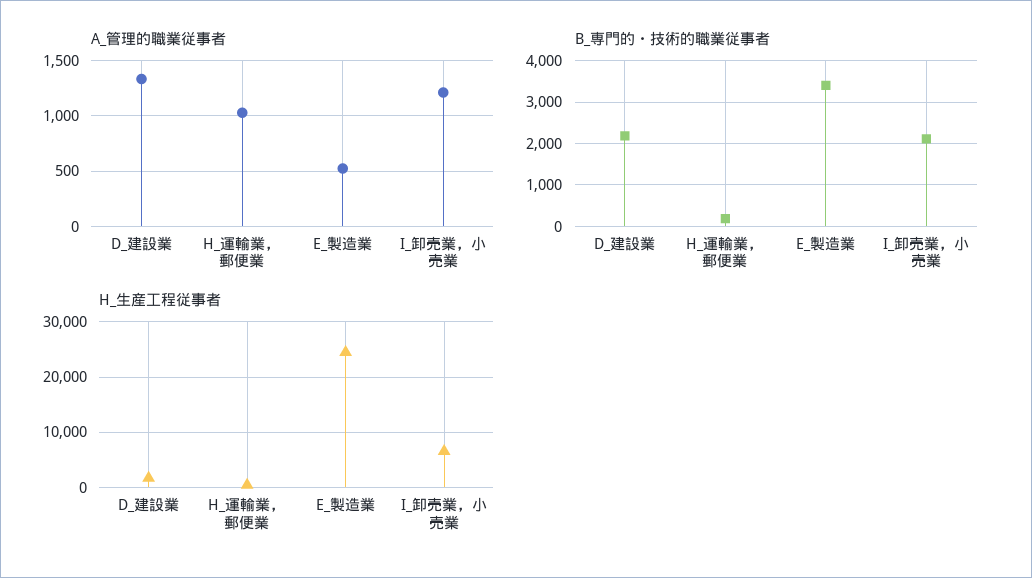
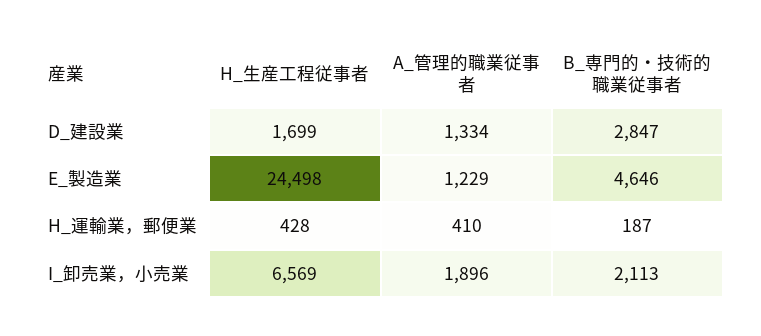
A_管理的職業従事者, H_運輸業，郵便業: 1000 -> 410
A_管理的職業従事者, E_製造業: 500 -> 1229
A_管理的職業従事者, I_卸売業，小売業: 1200 -> 1896
B_専門的・技術的職業従事者, D_建設業: 2200 -> 2847
B_専門的・技術的職業従事者, E_製造業: 3400 -> 4646

